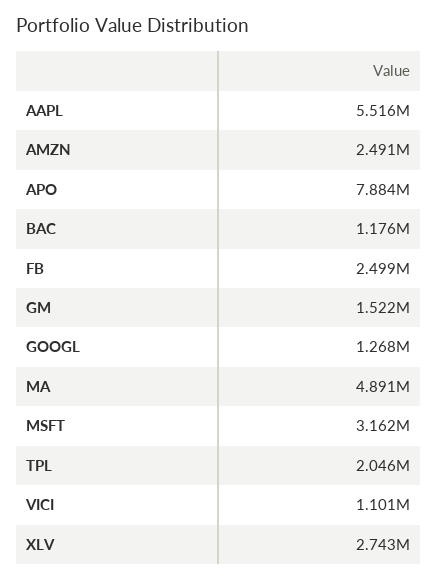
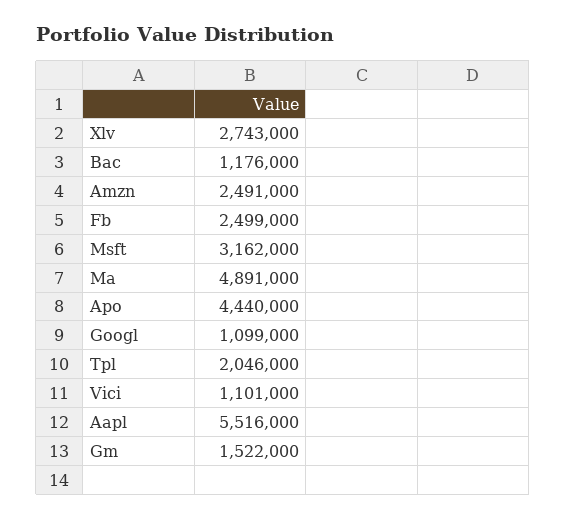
APO: 7884000 -> 4440000
GOOGL: 1268000 -> 1099000

